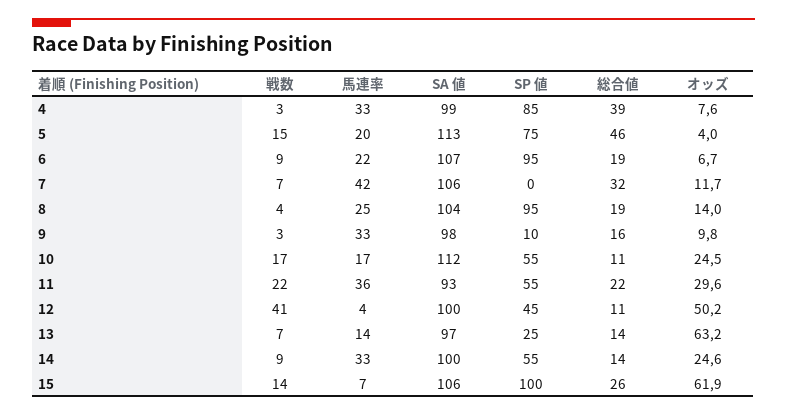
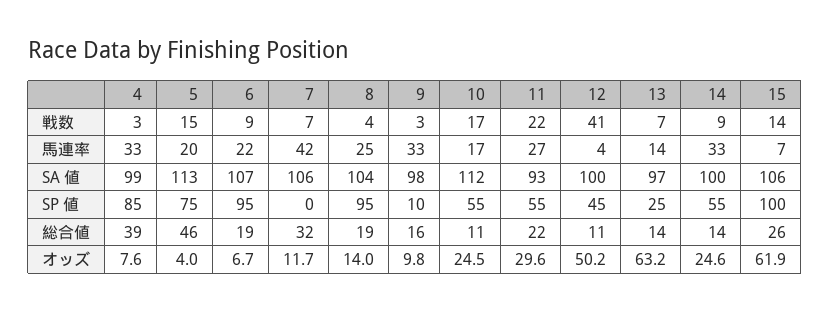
馬連率, 11: 36 -> 27

